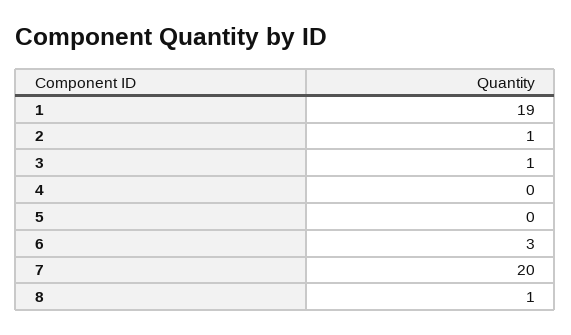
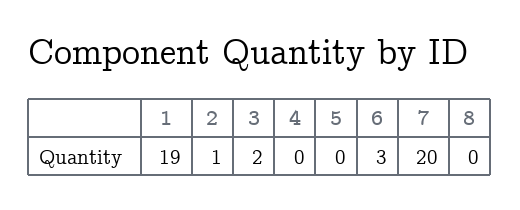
3: 1 -> 2
8: 1 -> 0

